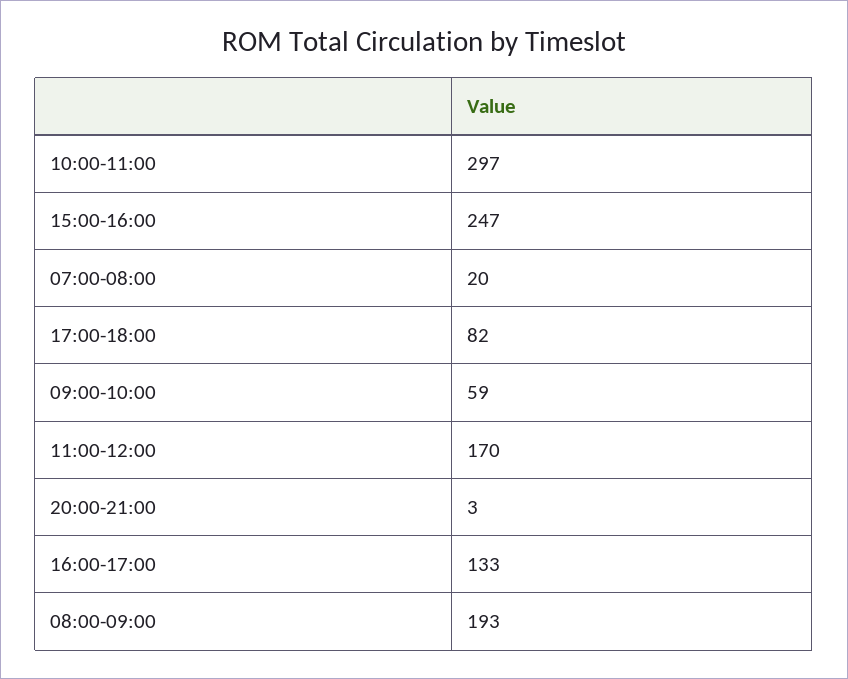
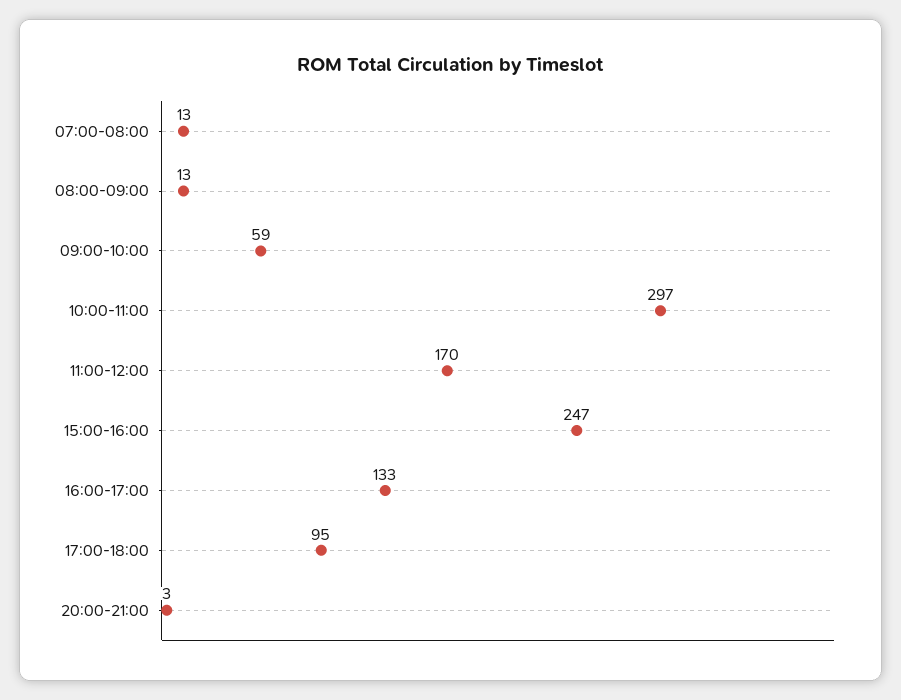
07:00-08:00: 20 -> 13
17:00-18:00: 82 -> 95
08:00-09:00: 193 -> 13

